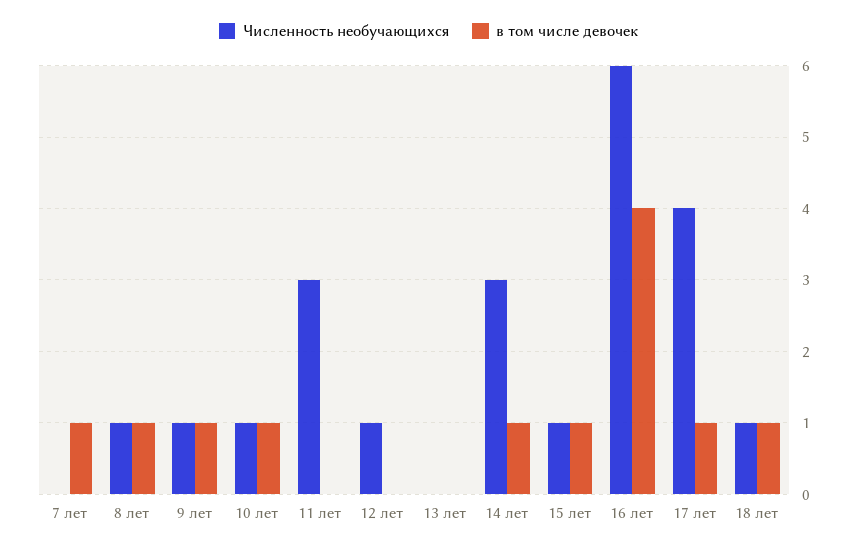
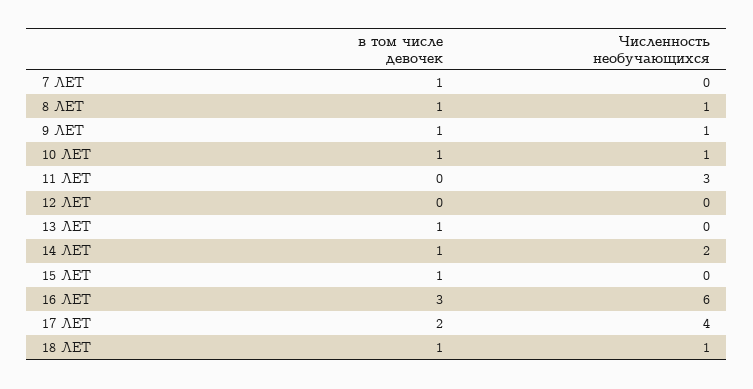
Численность необучающихся, 12 лет: 1 -> 0
в том числе девочек, 13 лет: 0 -> 1
Численность необучающихся, 14 лет: 3 -> 2
Численность необучающихся, 15 лет: 1 -> 0
в том числе девочек, 16 лет: 4 -> 3
в том числе девочек, 17 лет: 1 -> 2

